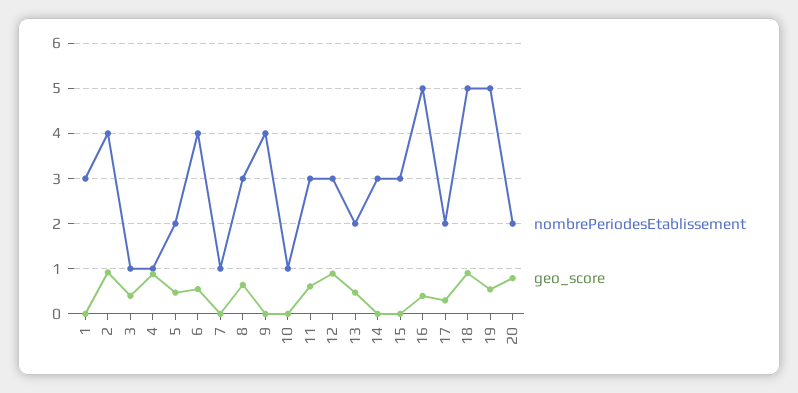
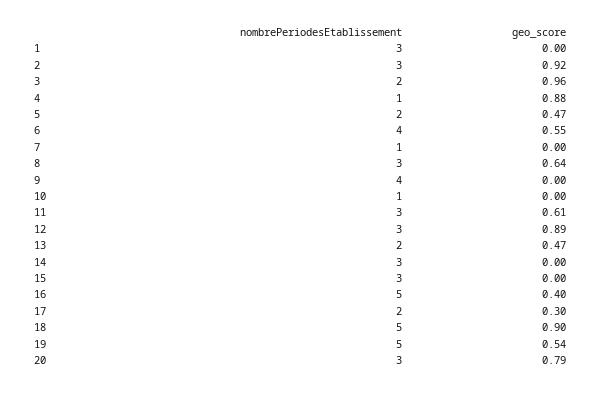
nombrePeriodesEtablissement, 2: 4 -> 3
nombrePeriodesEtablissement, 3: 1 -> 2
geo_score, 3: 0.4 -> 0.96
nombrePeriodesEtablissement, 20: 2 -> 3

